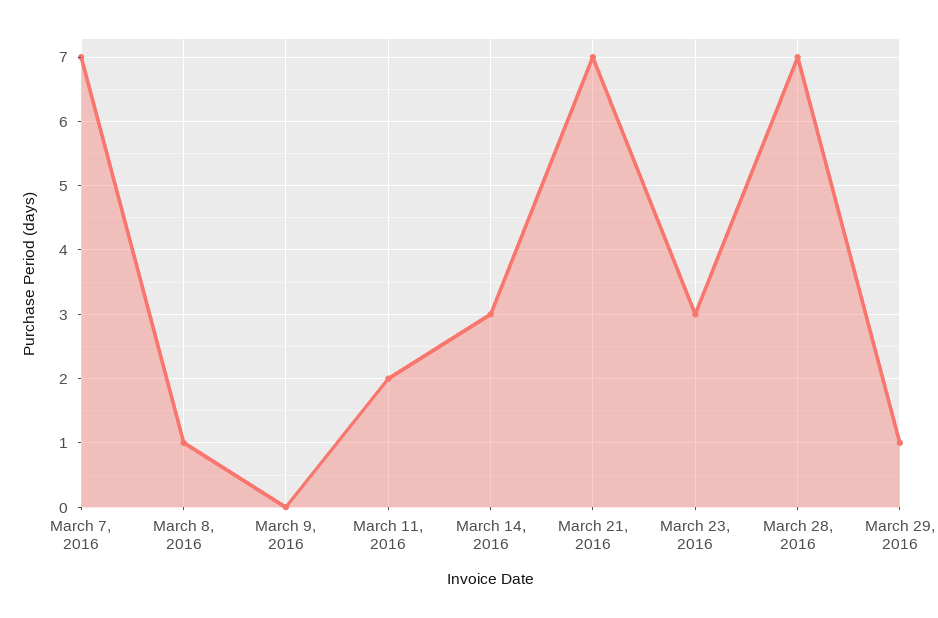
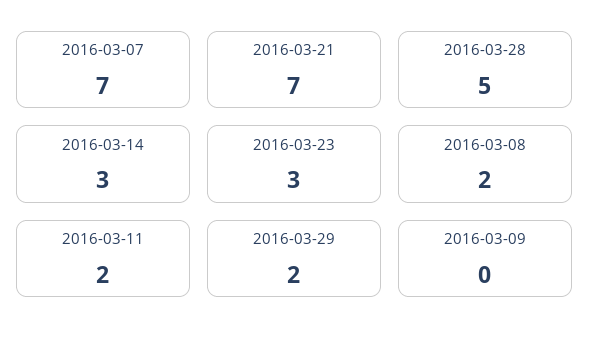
March 8, 2016: 1 -> 2
March 28, 2016: 7 -> 5
March 29, 2016: 1 -> 2

